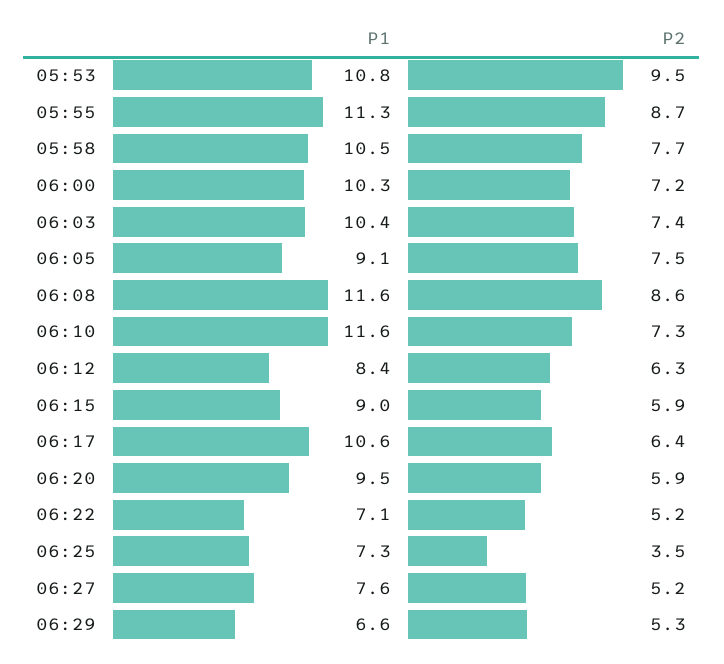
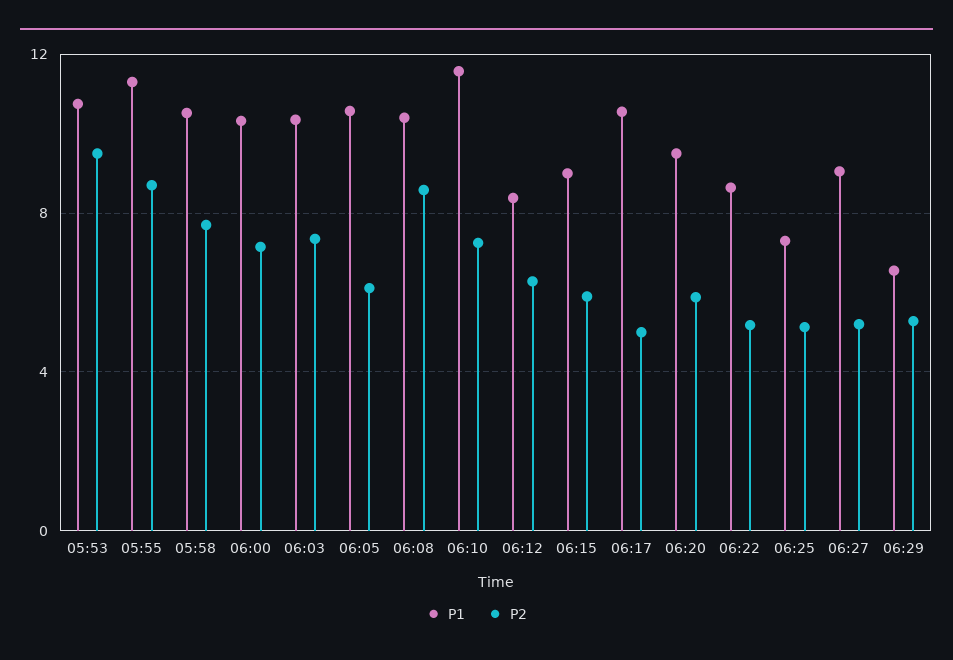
P1, 06:05: 9.1 -> 10.5
P2, 06:05: 7.5 -> 6
P1, 06:08: 11.6 -> 10.5
P2, 06:17: 6.4 -> 5
P1, 06:22: 7.1 -> 8.5
P2, 06:25: 3.5 -> 5
P1, 06:27: 7.6 -> 9

